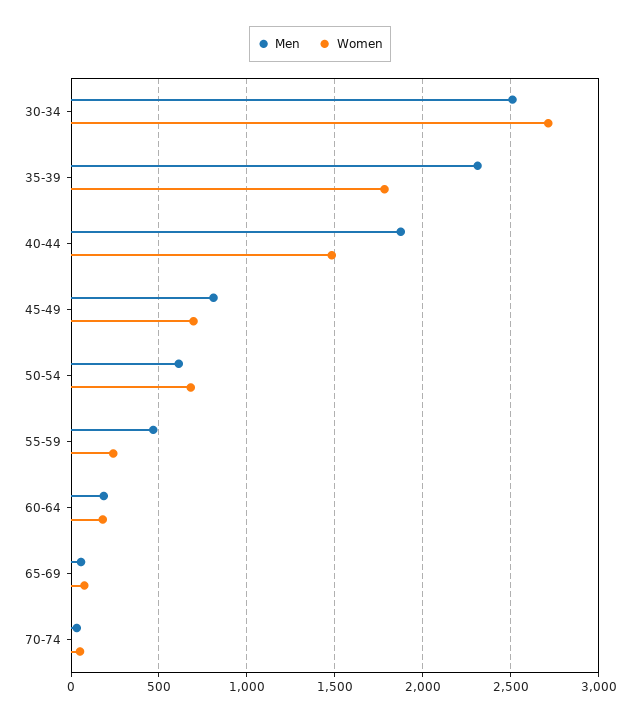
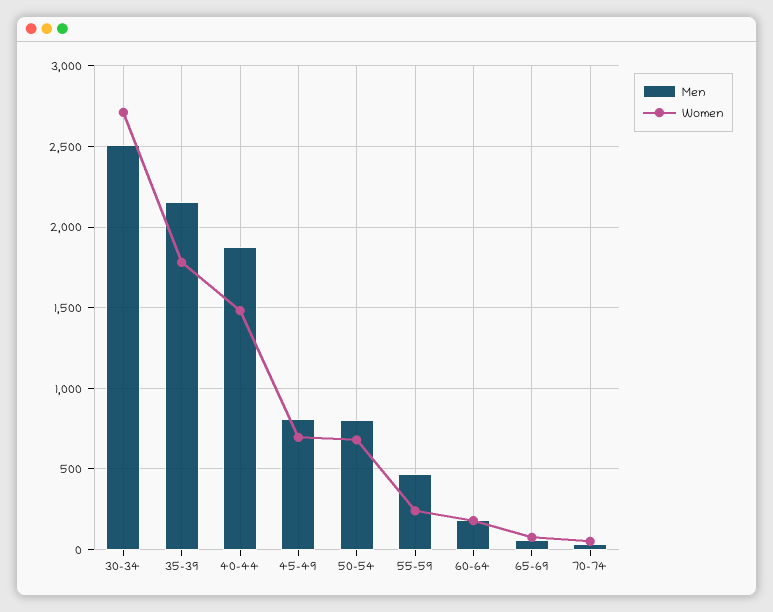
Men, 35-39: 2300 -> 2150
Men, 50-54: 600 -> 800

